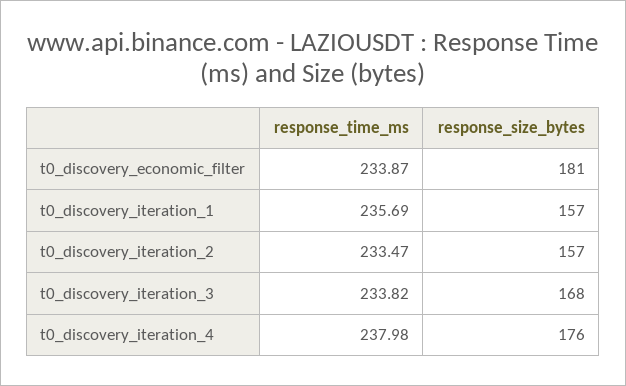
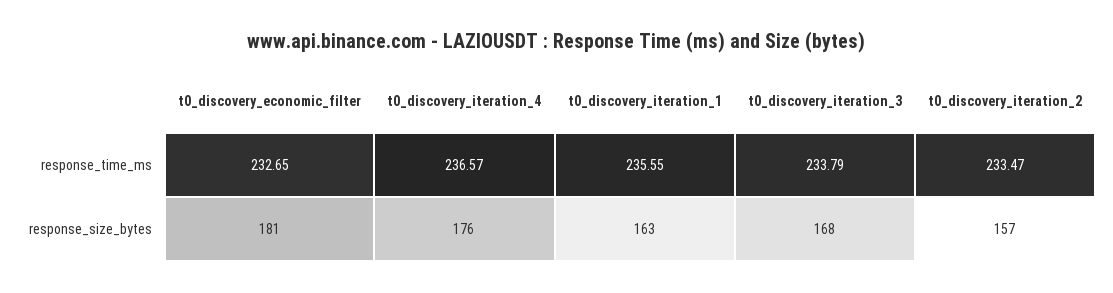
response_time_ms, t0_discovery_economic_filter: 233.87 -> 232.65
response_time_ms, t0_discovery_iteration_1: 235.69 -> 235.55
response_size_bytes, t0_discovery_iteration_1: 157 -> 163
response_time_ms, t0_discovery_iteration_3: 233.82 -> 233.79
response_time_ms, t0_discovery_iteration_4: 237.98 -> 236.57

